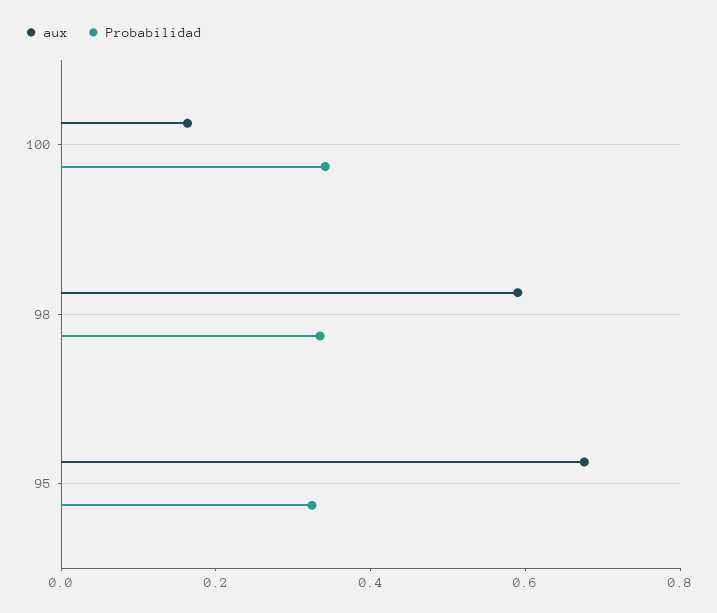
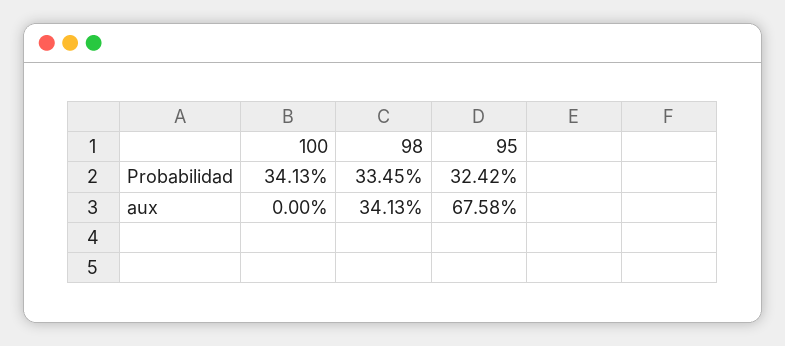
aux, 100: 0.15 -> 0
aux, 98: 0.6 -> 0.3413

